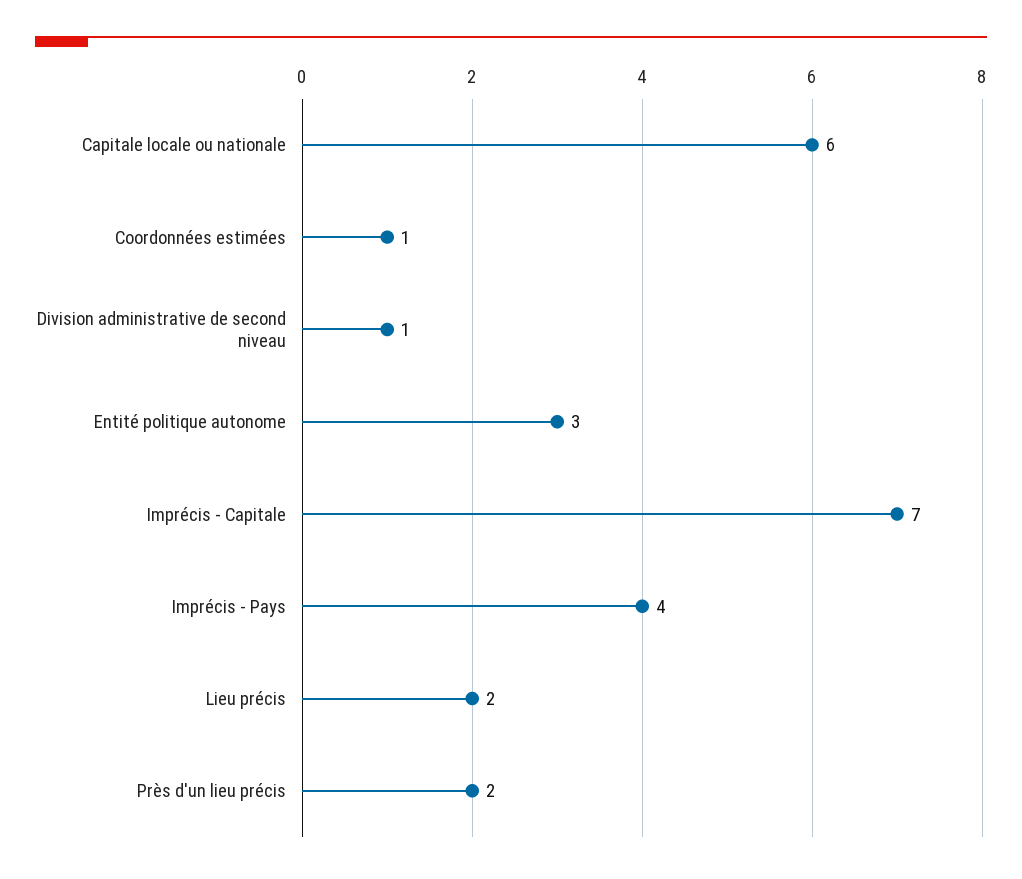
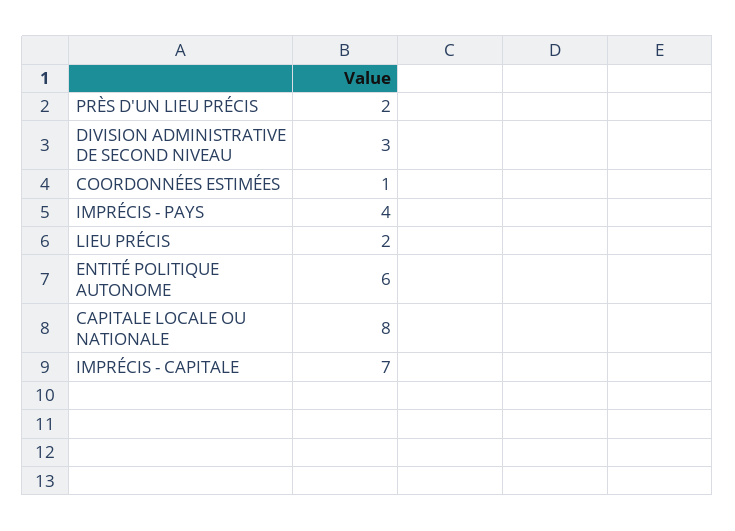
Capitale locale ou nationale: 6 -> 8
Division administrative de second niveau: 1 -> 3
Entité politique autonome: 3 -> 6

